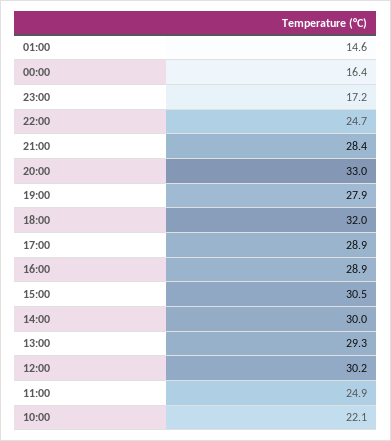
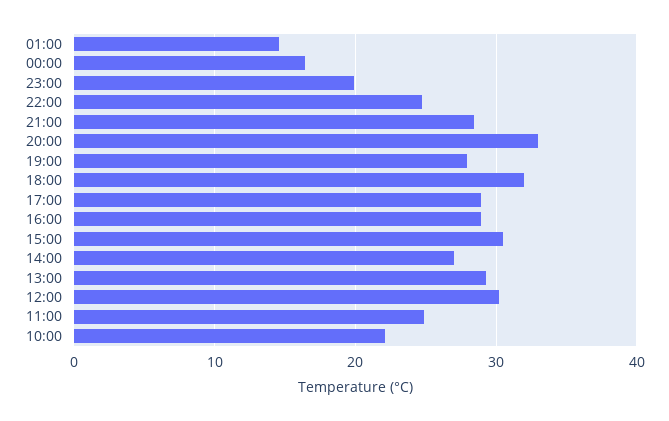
23:00: 17.2 -> 20
14:00: 30 -> 27

